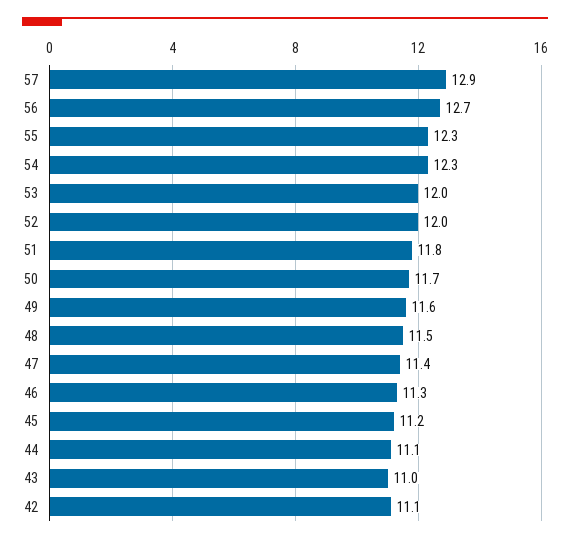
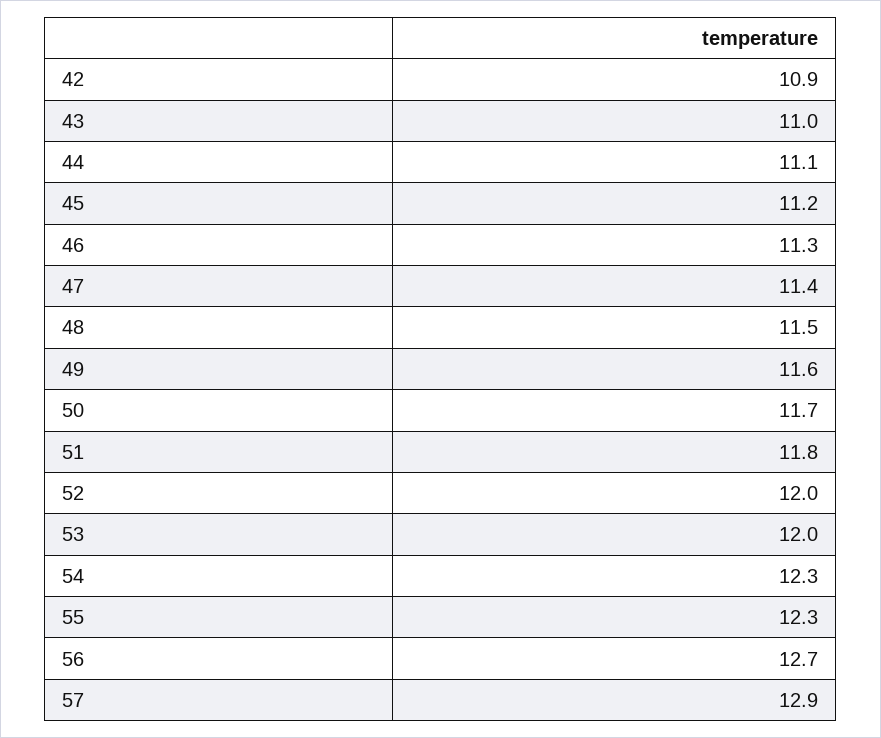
42: 11.1 -> 10.9

